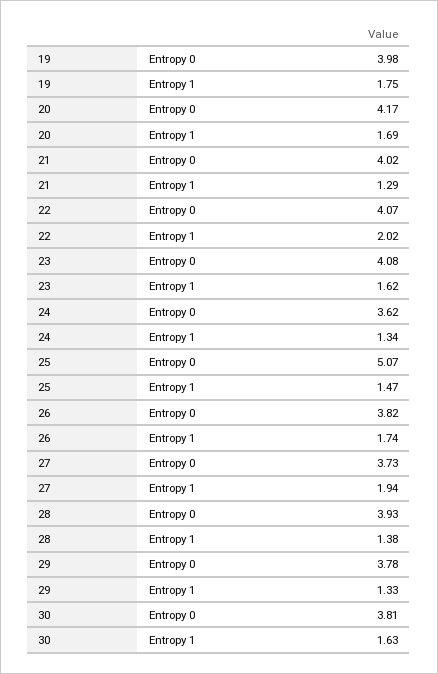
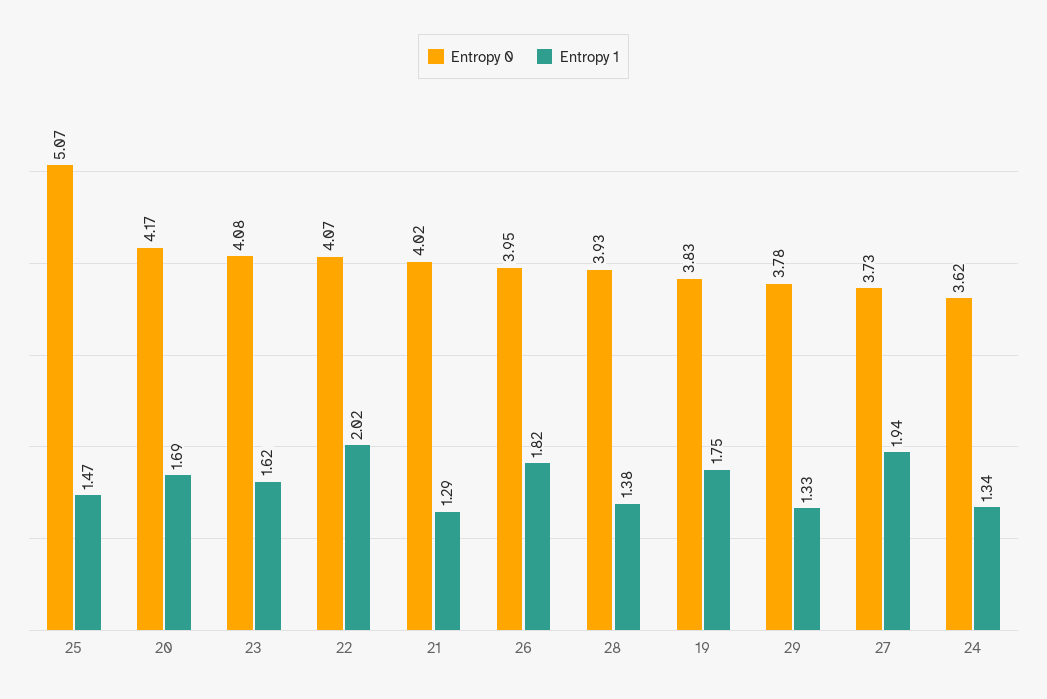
Entropy 0, 19: 3.98 -> 3.83
Entropy 0, 26: 3.82 -> 3.95
Entropy 1, 26: 1.74 -> 1.82
Entropy 0, 30: 3.81 -> none
Entropy 1, 30: 1.63 -> none

